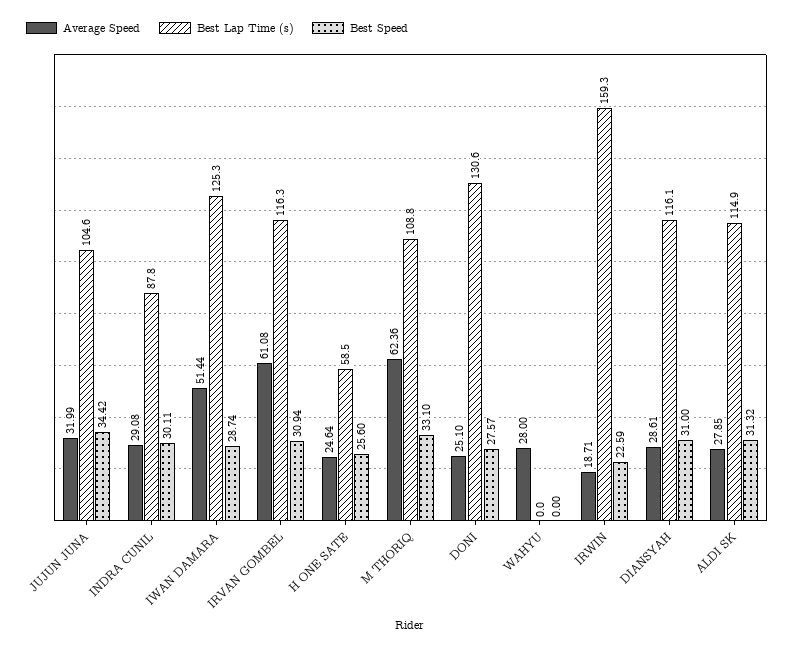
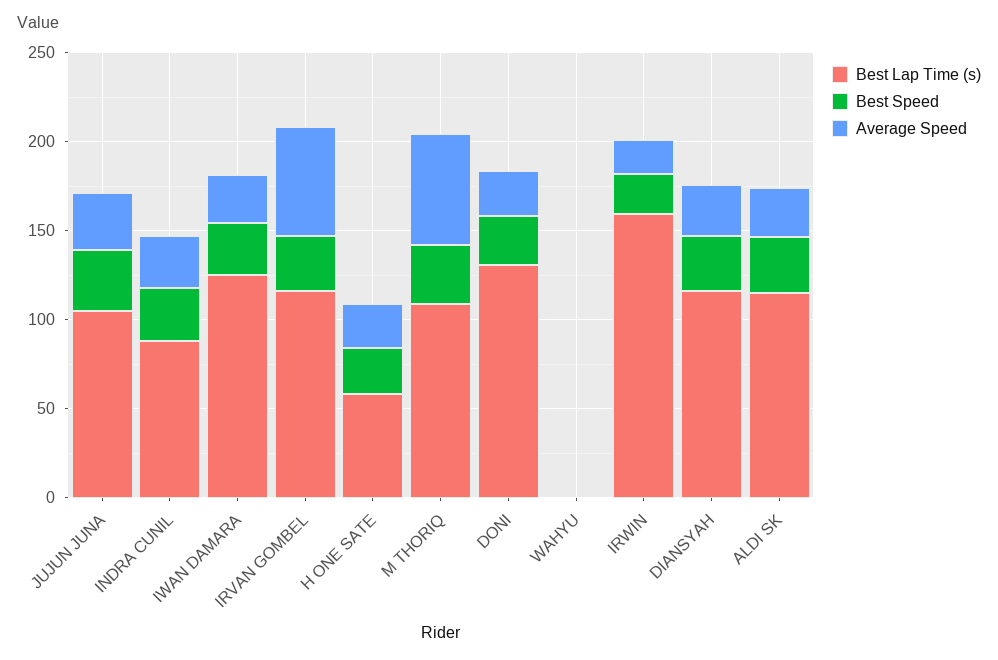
Average Speed, IWAN DAMARA: 51.44 -> 30
Average Speed, WAHYU: 28 -> 0

